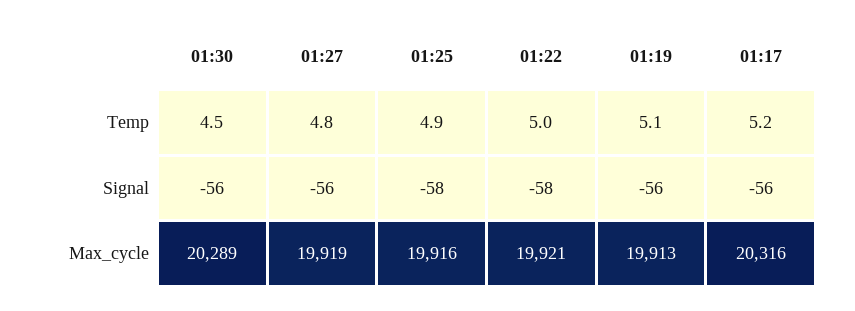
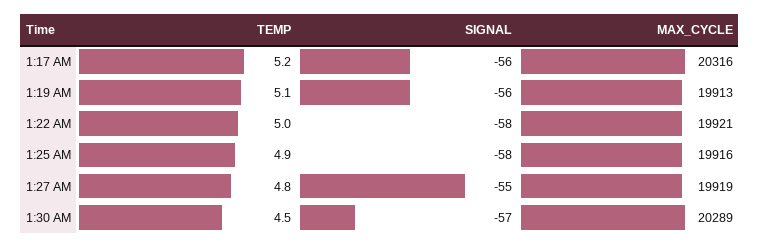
01:30, Signal: -56 -> -57
01:27, Signal: -56 -> -55

